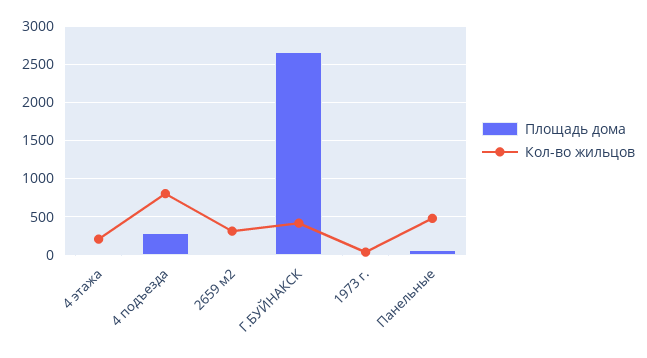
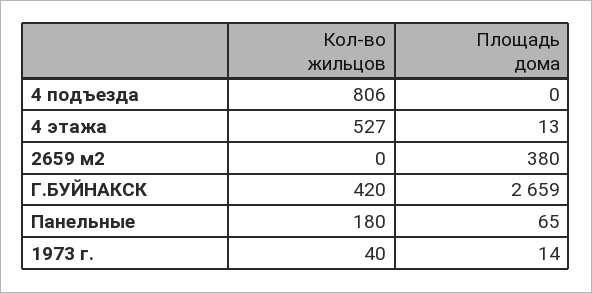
Кол-во жильцов, 4 этажа: 200 -> 527
Площадь дома, 4 подъезда: 300 -> 0
Площадь дома, 2659 м2: 0 -> 380
Кол-во жильцов, 2659 м2: 300 -> 0
Кол-во жильцов, Панельные: 500 -> 180

